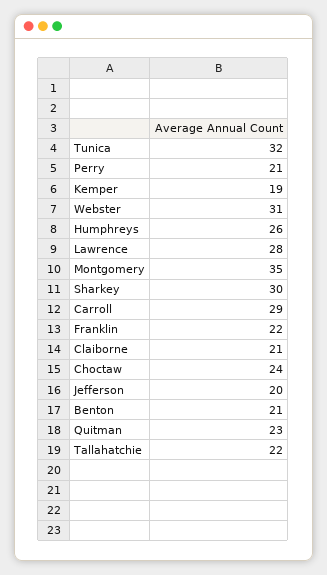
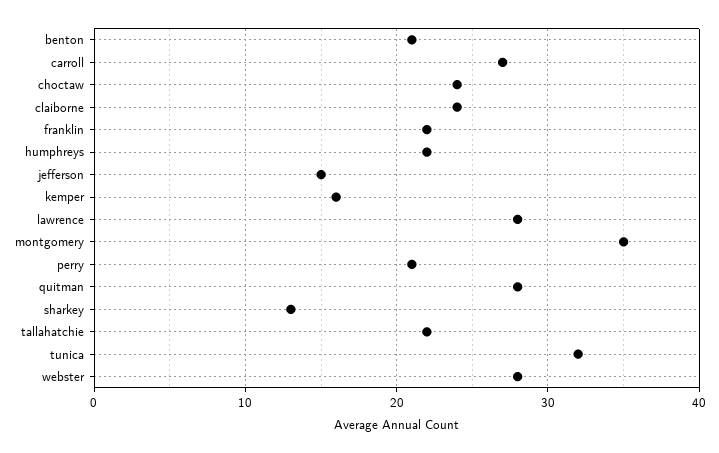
Kemper: 19 -> 16
Webster: 31 -> 28
Humphreys: 26 -> 22
Sharkey: 30 -> 13
Carroll: 29 -> 27
Claiborne: 21 -> 24
Jefferson: 20 -> 15
Quitman: 23 -> 28

